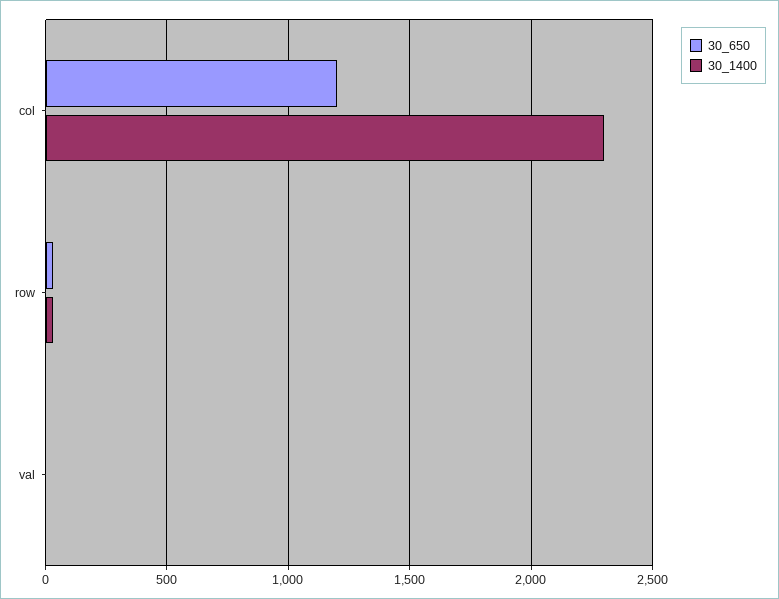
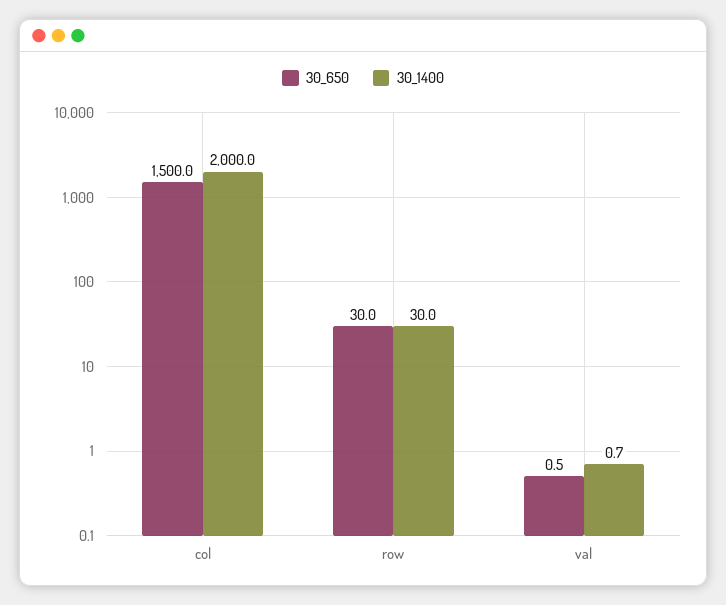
30_650, col: 1200 -> 1500
30_1400, col: 2300 -> 2000

